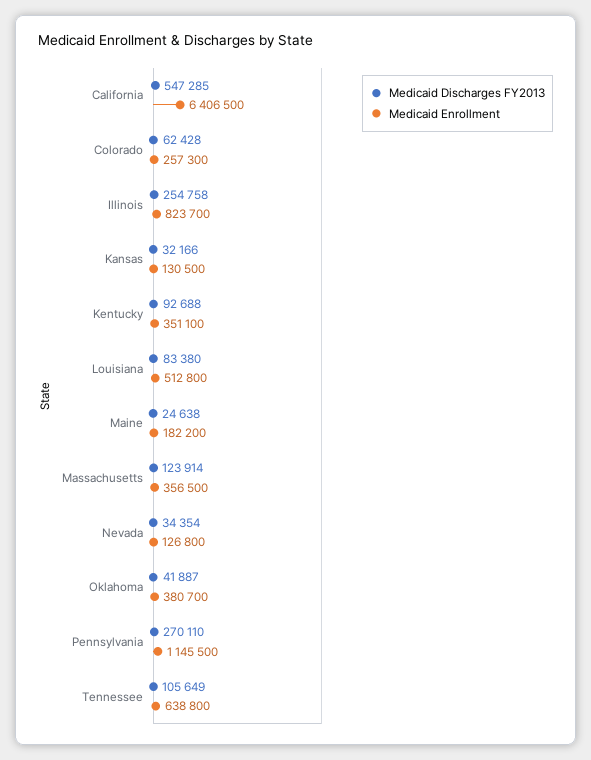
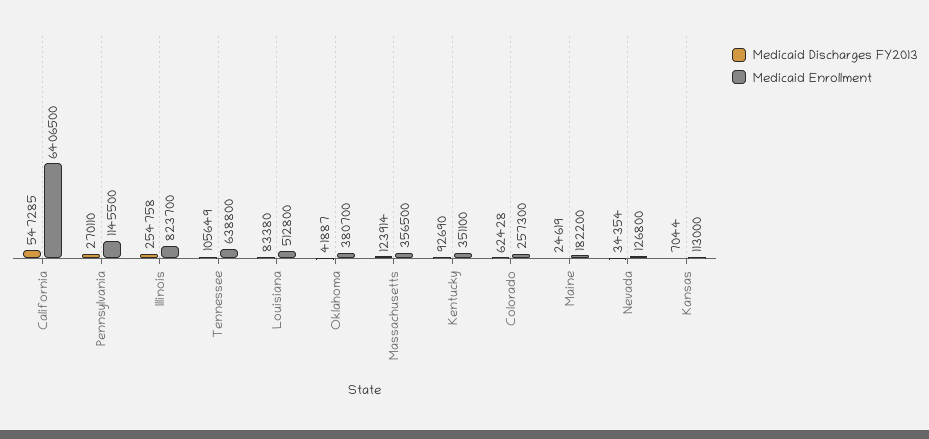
Medicaid Discharges FY2013, Kansas: 32166 -> 7044
Medicaid Enrollment, Kansas: 130500 -> 113000
Medicaid Discharges FY2013, Kentucky: 92688 -> 92690
Medicaid Discharges FY2013, Maine: 24638 -> 24619

